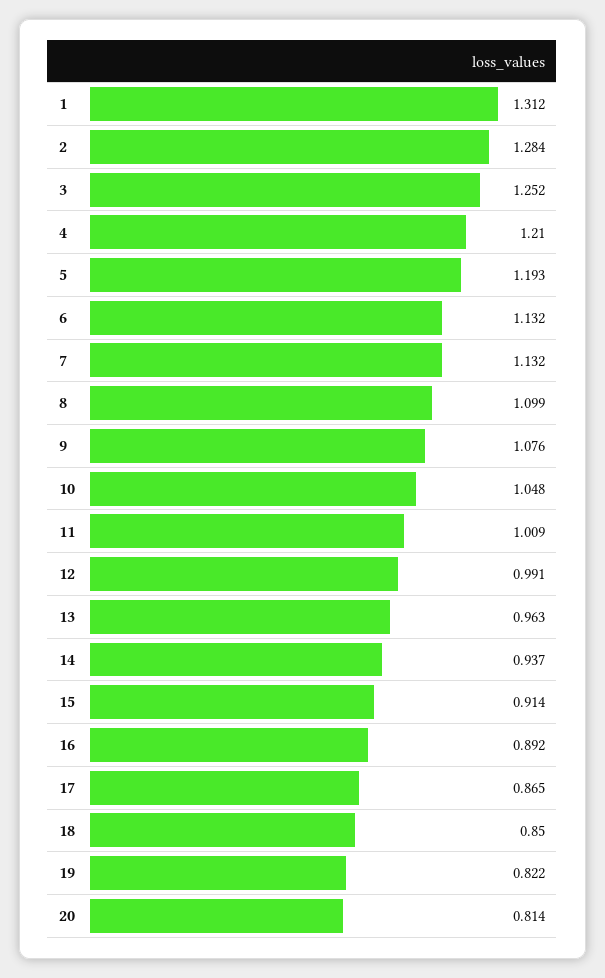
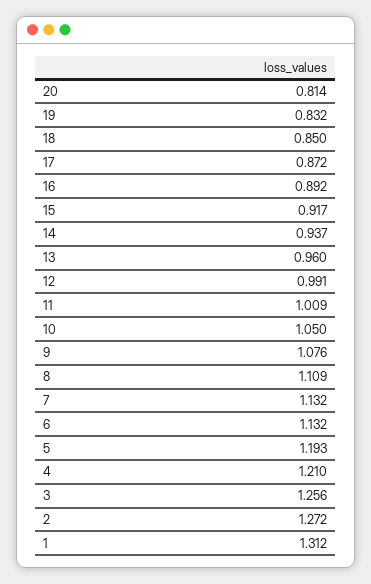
2: 1.284 -> 1.272
3: 1.252 -> 1.256
8: 1.099 -> 1.109
10: 1.048 -> 1.05
13: 0.963 -> 0.96
15: 0.914 -> 0.917
17: 0.865 -> 0.872
19: 0.822 -> 0.832

